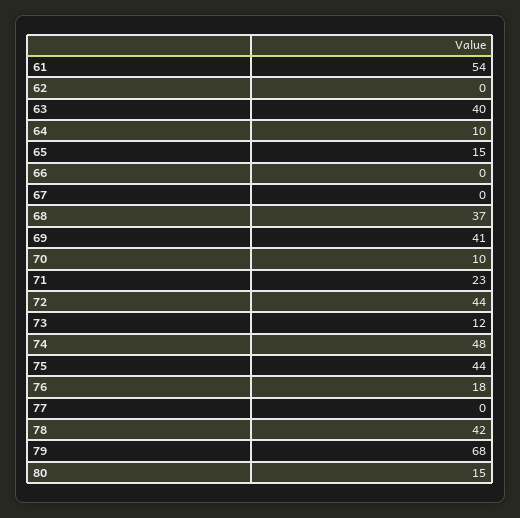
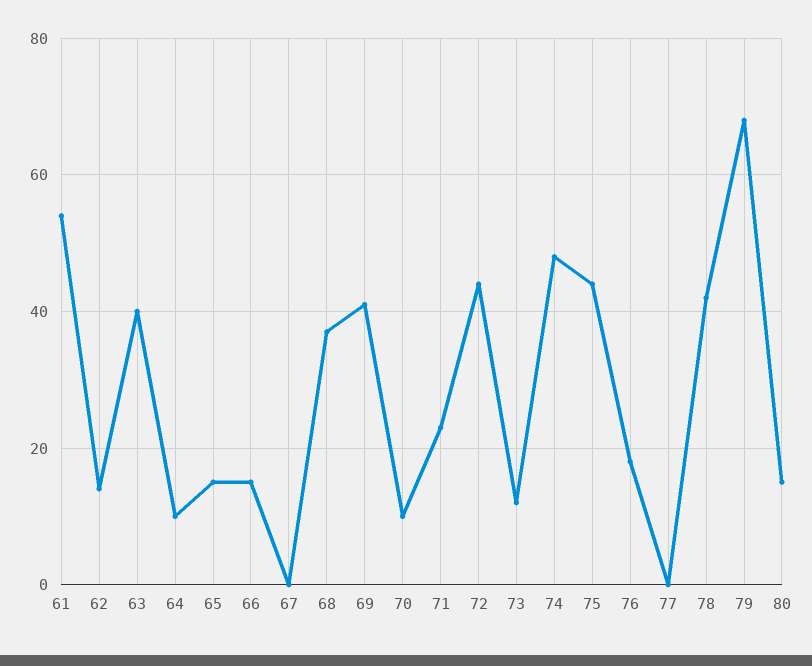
62: 0 -> 15
66: 0 -> 15

